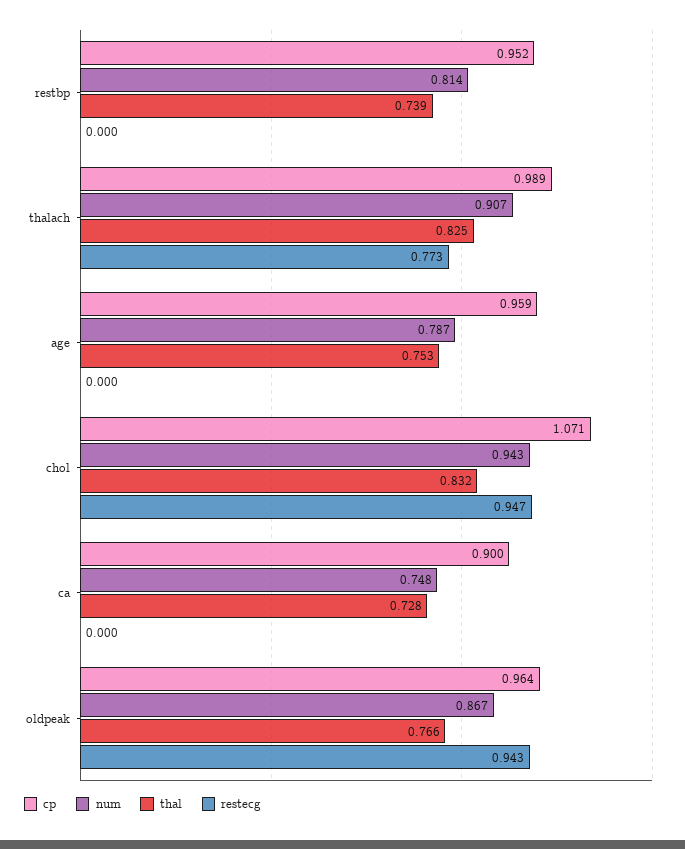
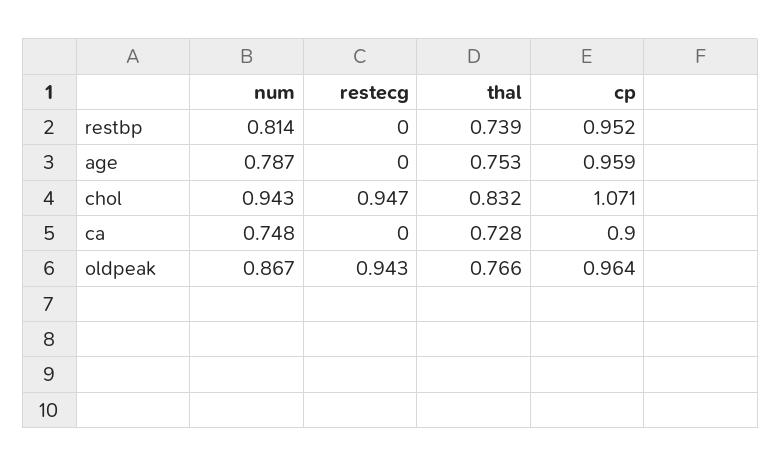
cp, thalach: 0.989 -> none
num, thalach: 0.907 -> none
thal, thalach: 0.825 -> none
restecg, thalach: 0.773 -> none

